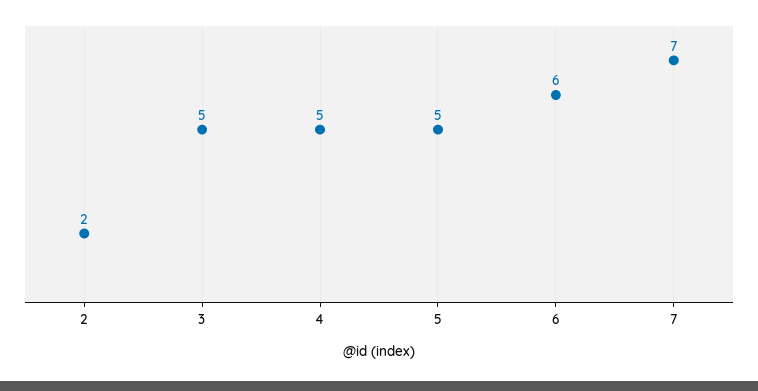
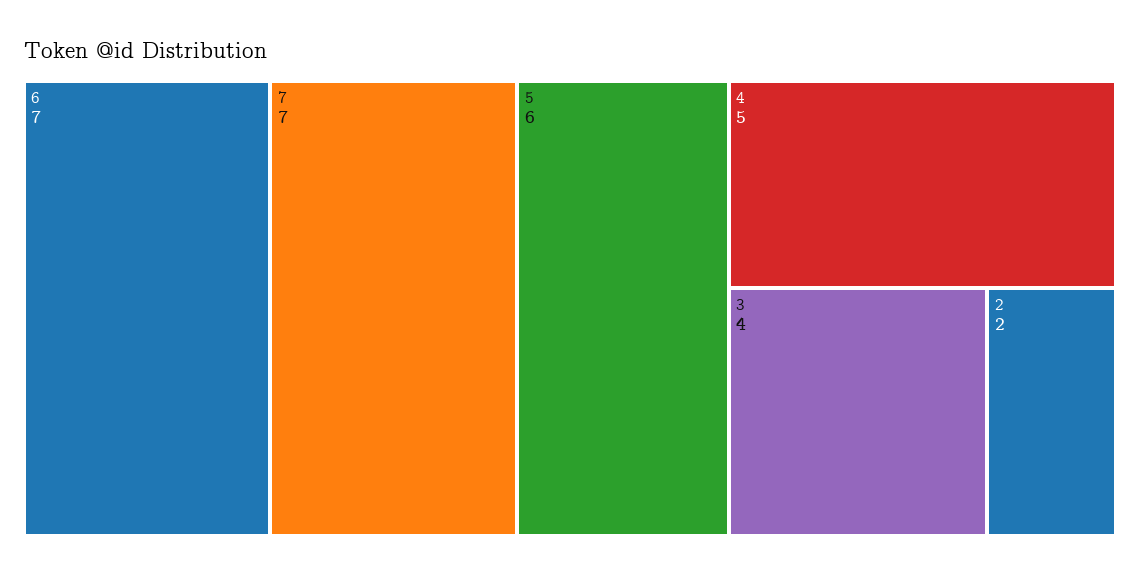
3: 5 -> 4
5: 5 -> 6
6: 6 -> 7

